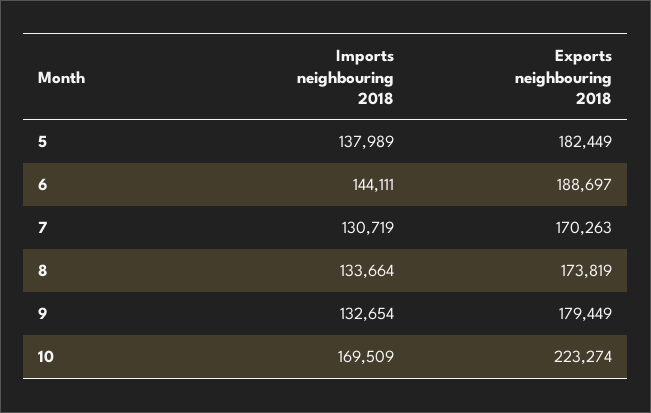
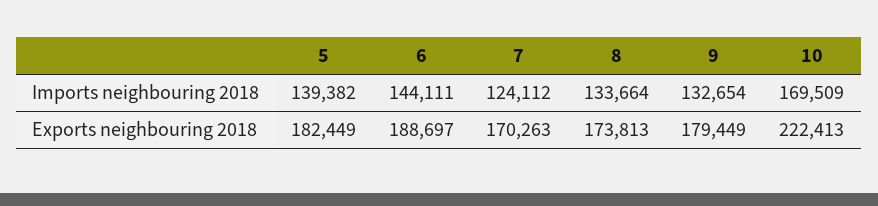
Imports neighbouring 2018, 5: 137989 -> 139382
Imports neighbouring 2018, 7: 130719 -> 124112
Exports neighbouring 2018, 8: 173819 -> 173813
Exports neighbouring 2018, 10: 223274 -> 222413

